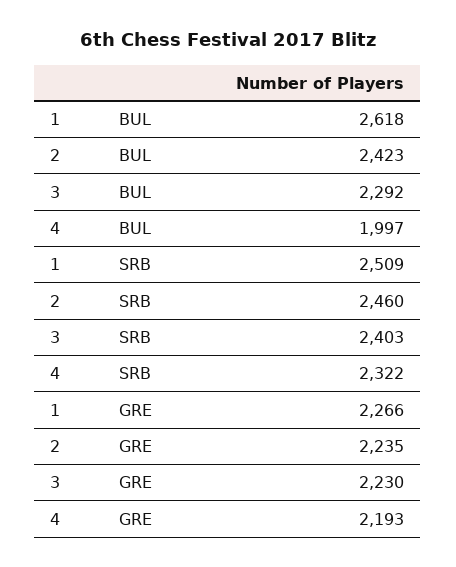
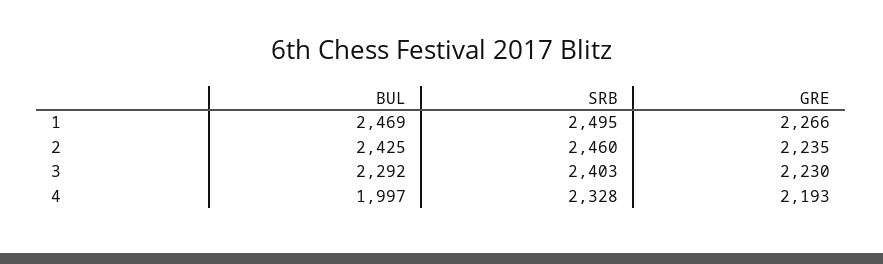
1, BUL: 2618 -> 2469
2, BUL: 2423 -> 2425
1, SRB: 2509 -> 2495
4, SRB: 2322 -> 2328

